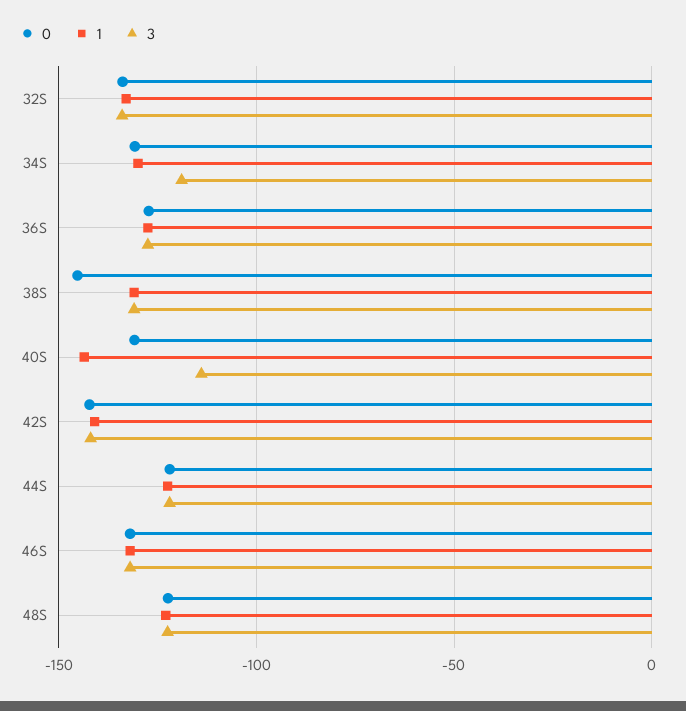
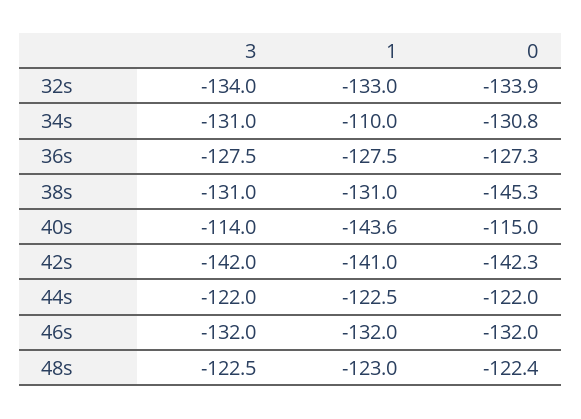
1, 34S: -130 -> -110
3, 34S: -120 -> -131
0, 40S: -130 -> -115

